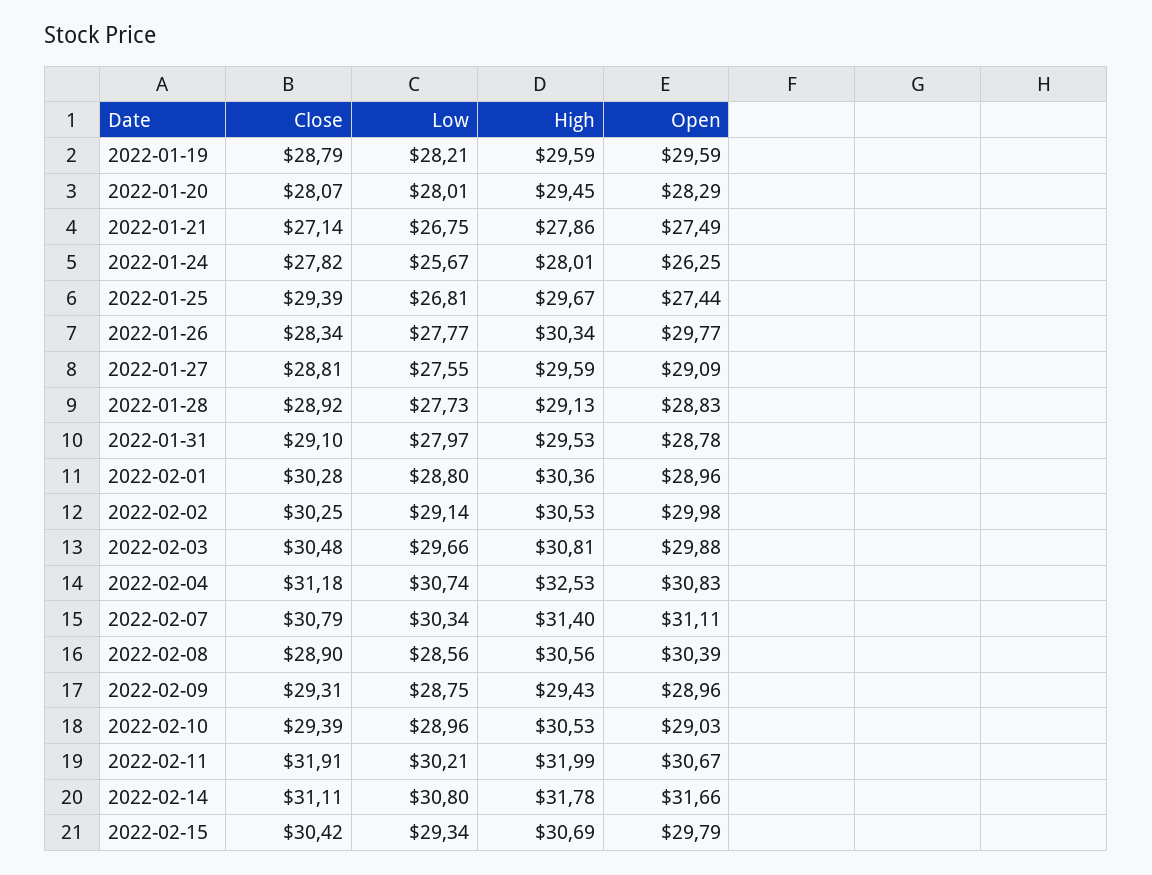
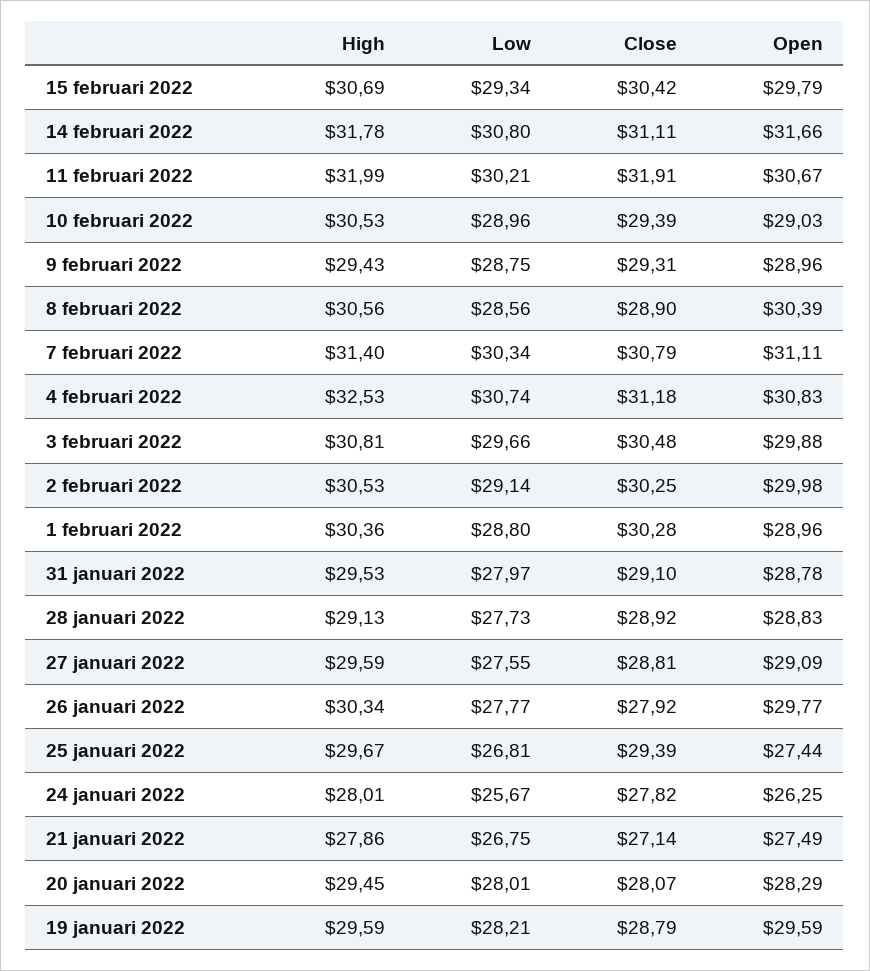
Close, 2022-01-26: 28.34 -> 27.92

